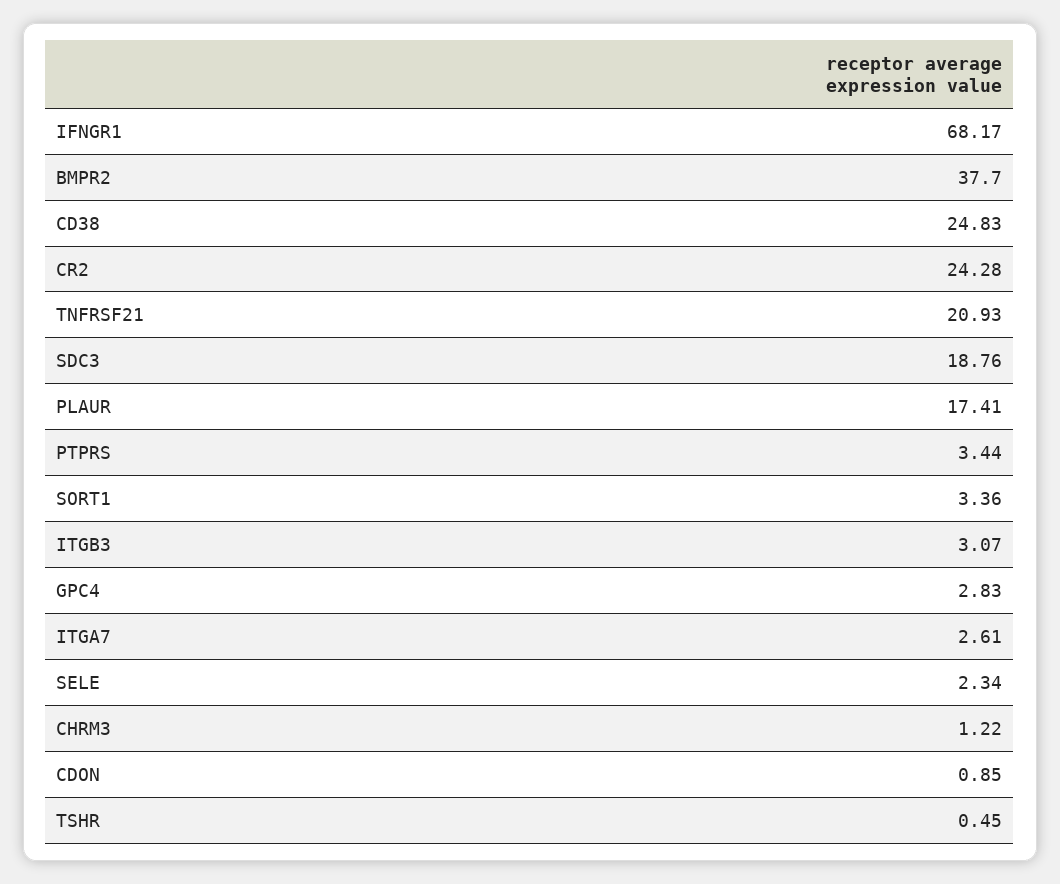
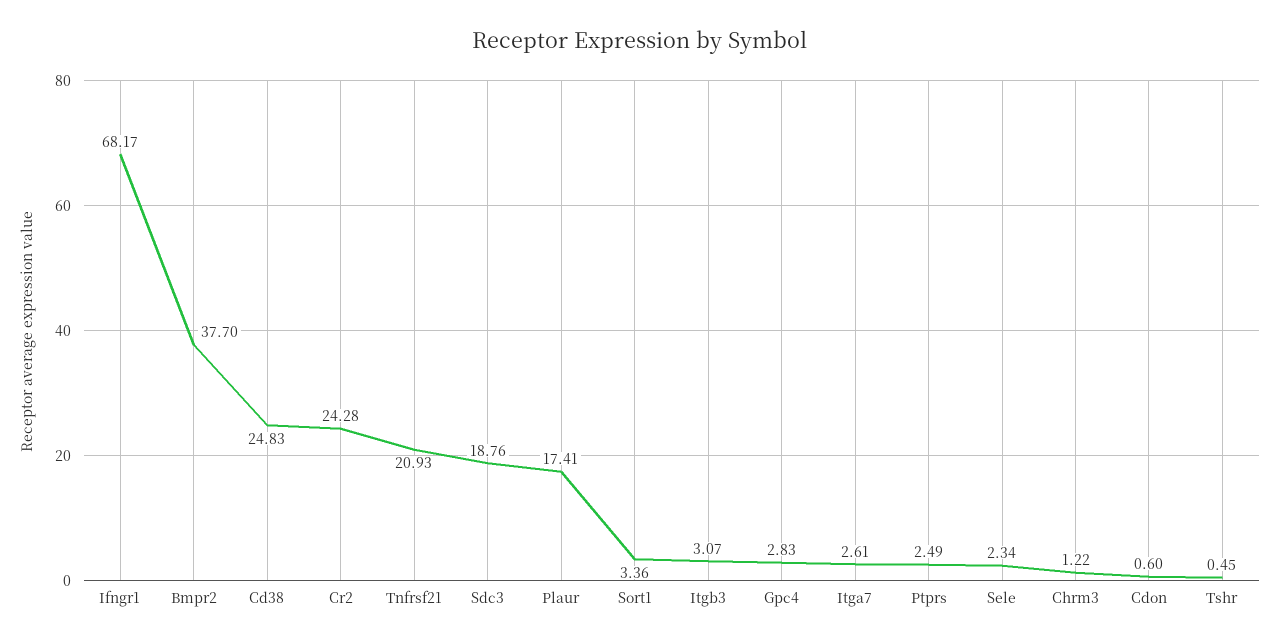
PTPRS: 3.44 -> 2.49
CDON: 0.85 -> 0.6

